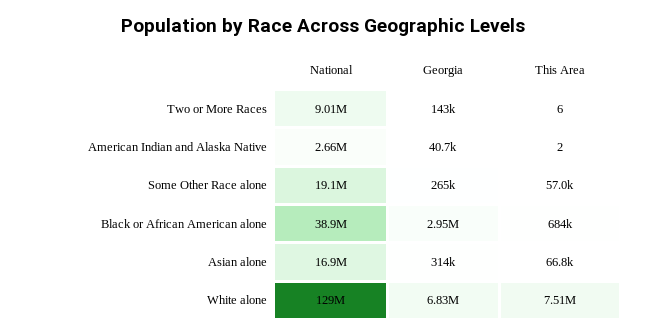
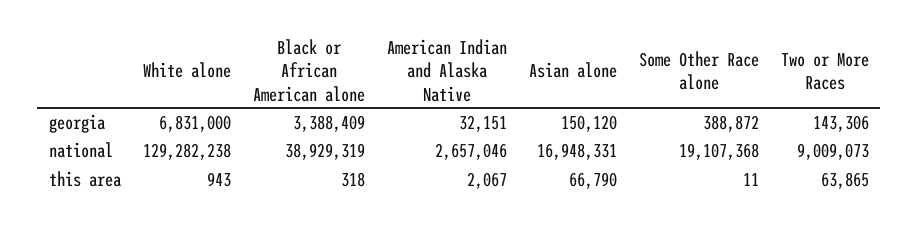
This Area, Two or More Races: 6 -> 63865
Georgia, American Indian and Alaska Native: 40700 -> 32151
This Area, American Indian and Alaska Native: 2 -> 2067
Georgia, Some Other Race alone: 265000 -> 388872
This Area, Some Other Race alone: 57000 -> 11
Georgia, Black or African American alone: 2950000 -> 3388409
This Area, Black or African American alone: 684000 -> 318
Georgia, Asian alone: 314000 -> 150120
This Area, White alone: 7510000 -> 943

